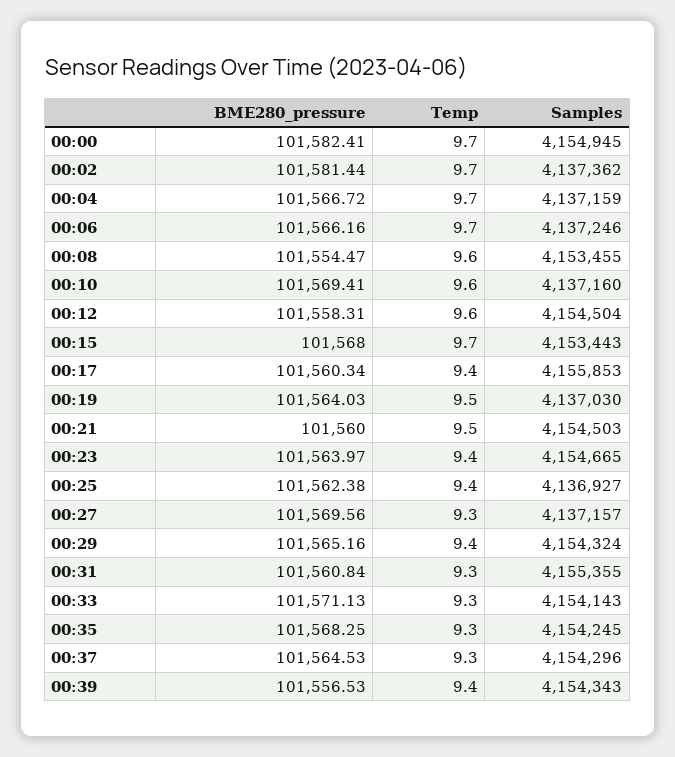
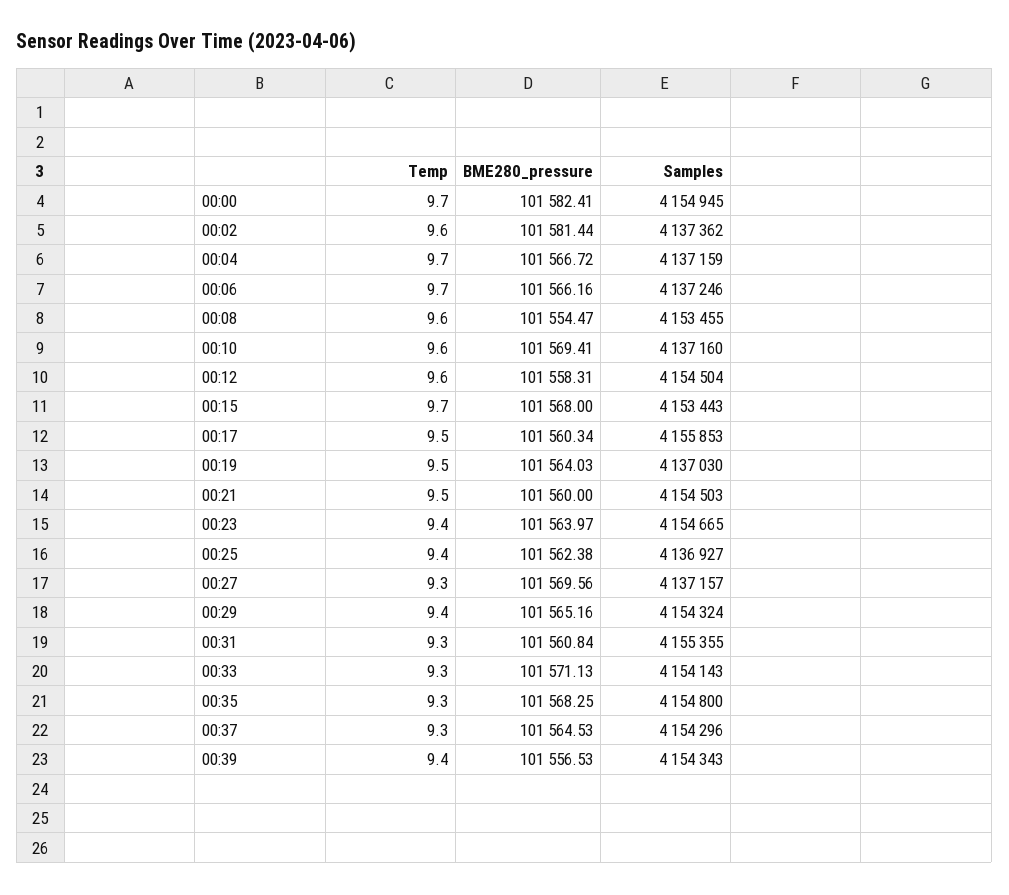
Temp, 00:02: 9.7 -> 9.6
Temp, 00:17: 9.4 -> 9.5
Samples, 00:35: 4154245 -> 4154800

